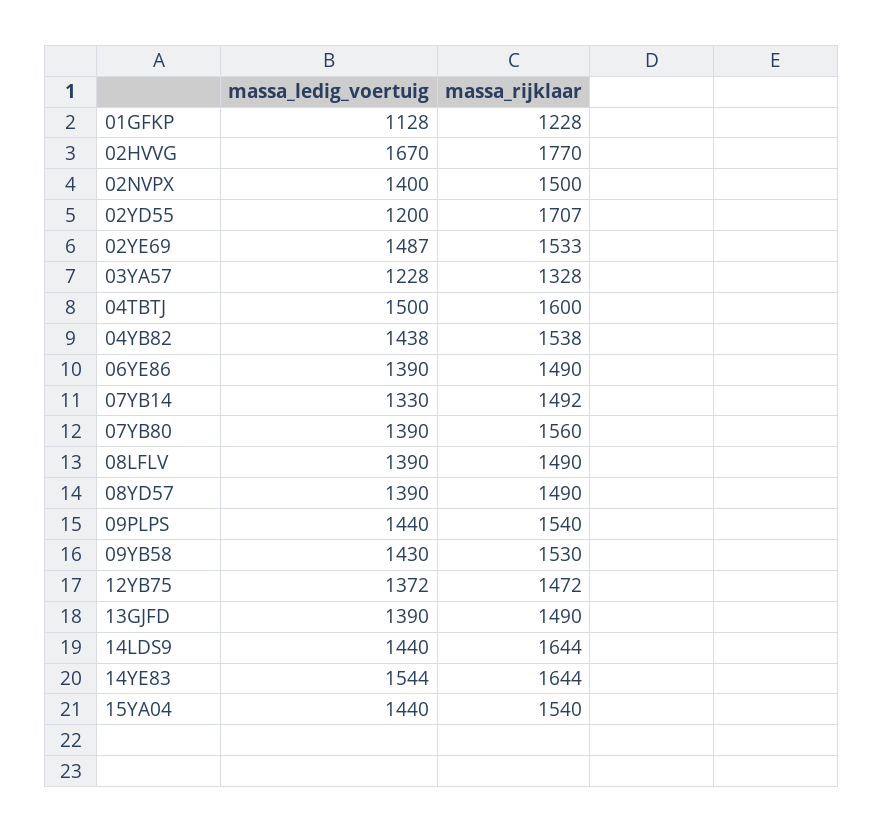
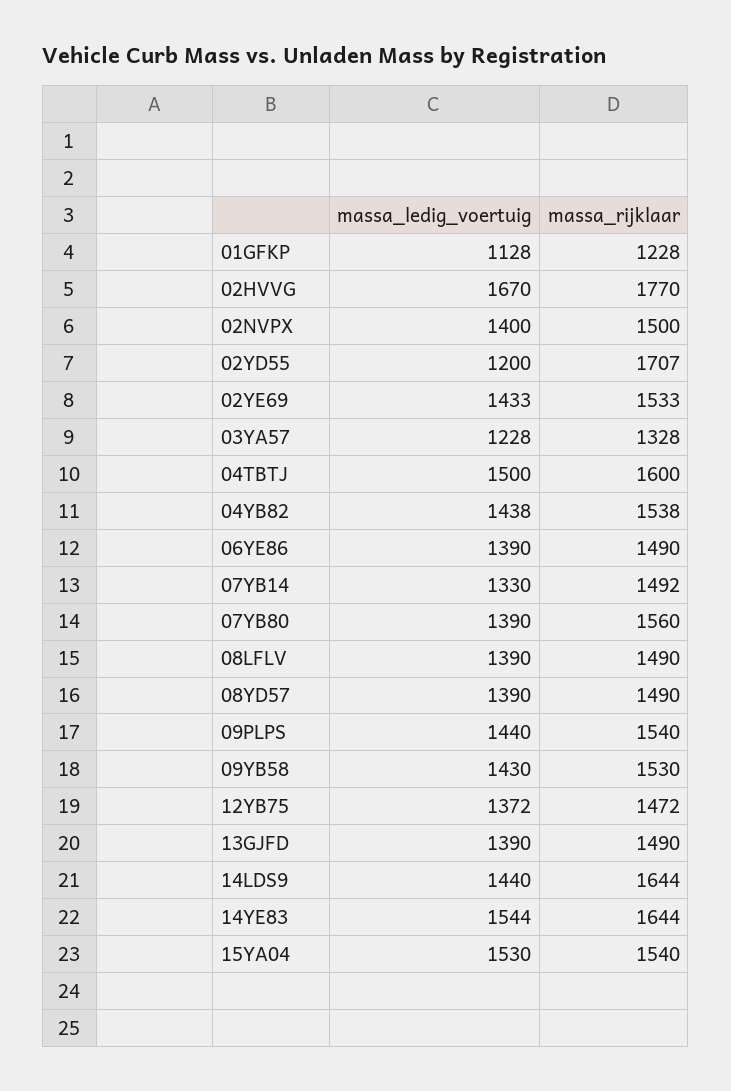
massa_ledig_voertuig, 02YE69: 1487 -> 1433
massa_ledig_voertuig, 15YA04: 1440 -> 1530

